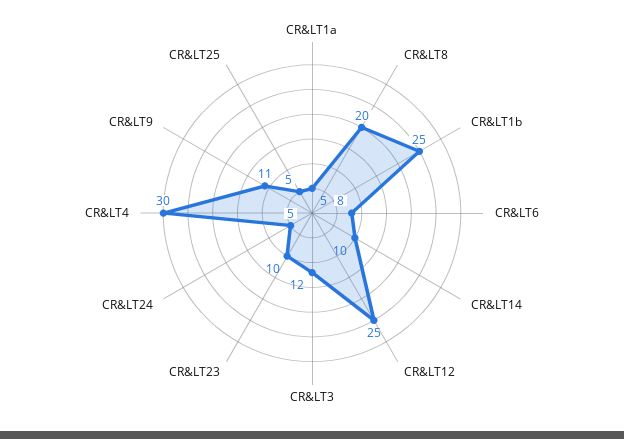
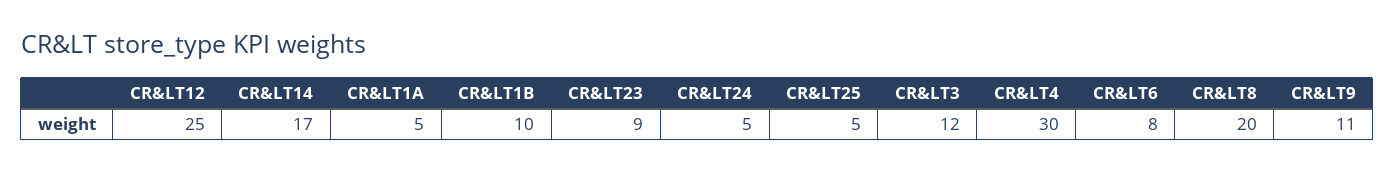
CR&LT1b: 25 -> 10
CR&LT14: 10 -> 17
CR&LT23: 10 -> 9

